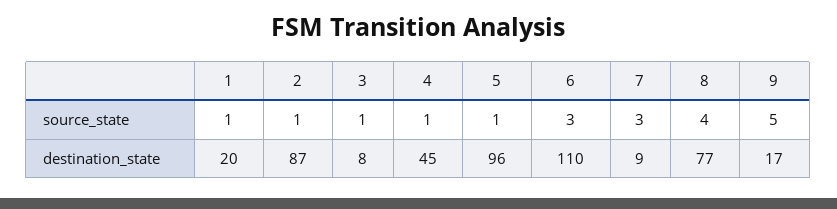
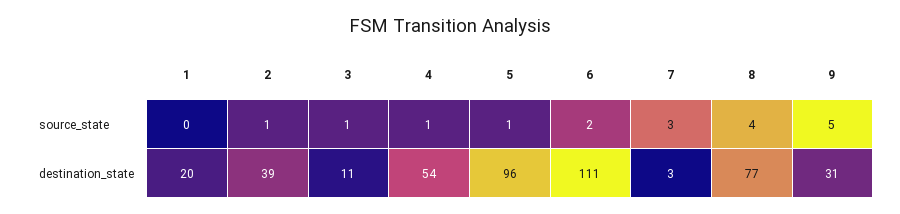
1, source_state: 1 -> 0
6, source_state: 3 -> 2
2, destination_state: 87 -> 39
3, destination_state: 8 -> 11
4, destination_state: 45 -> 54
6, destination_state: 110 -> 111
7, destination_state: 9 -> 3
9, destination_state: 17 -> 31

